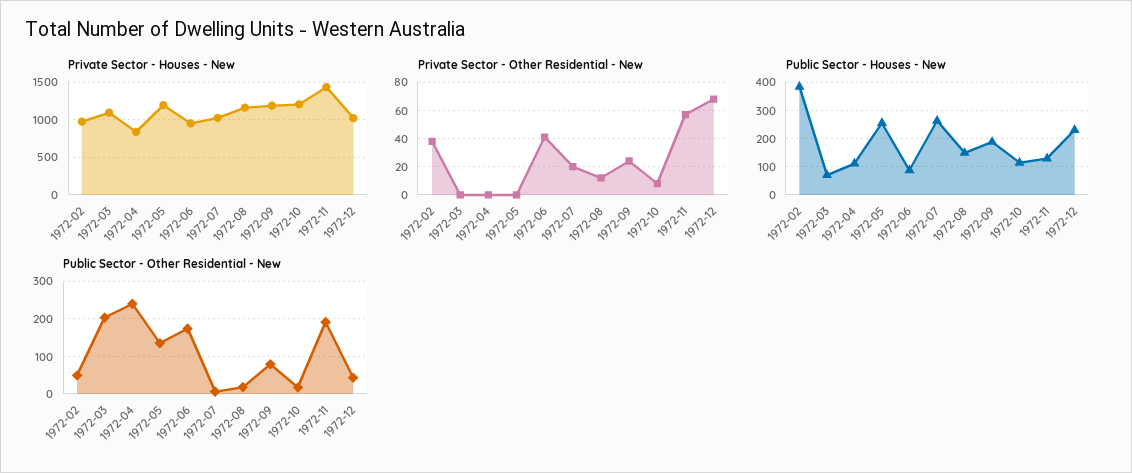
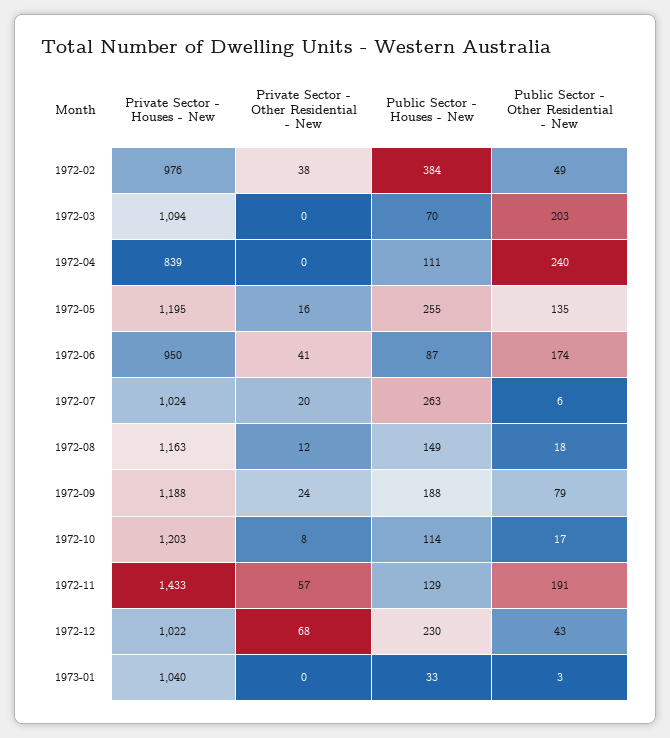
Private Sector - Other Residential - New, 1972-05: 0 -> 16
Private Sector - Houses - New, 1973-01: none -> 1040
Private Sector - Other Residential - New, 1973-01: none -> 0
Public Sector - Houses - New, 1973-01: none -> 33
Public Sector - Other Residential - New, 1973-01: none -> 3

